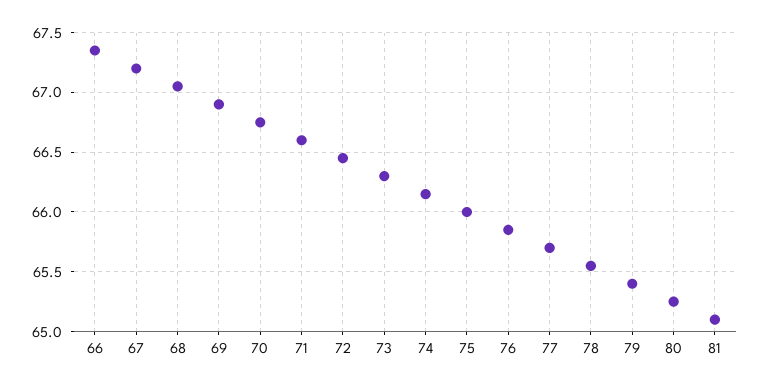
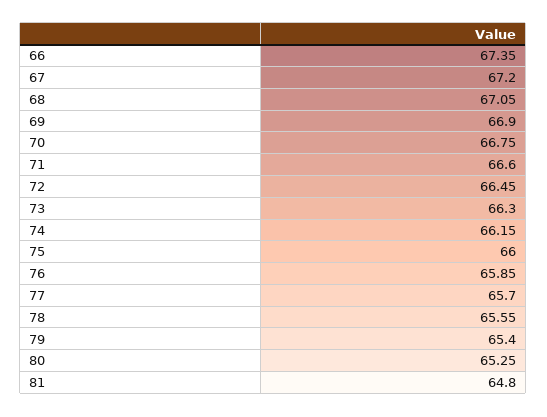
81: 65.1 -> 64.8

